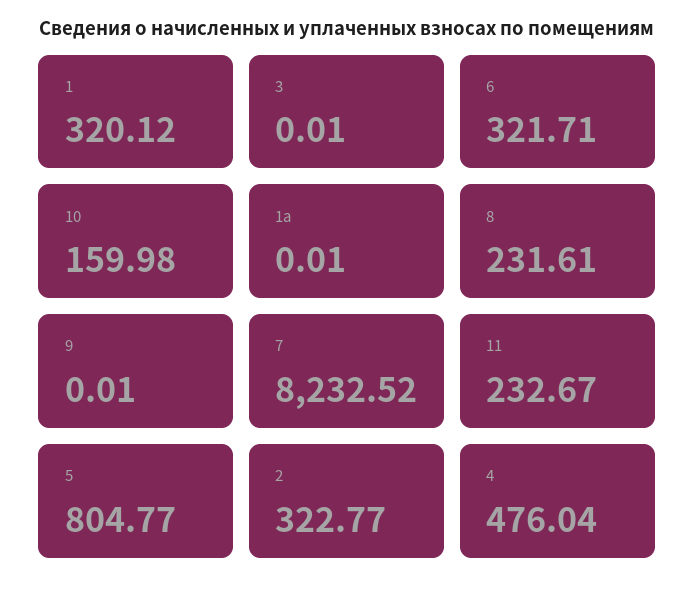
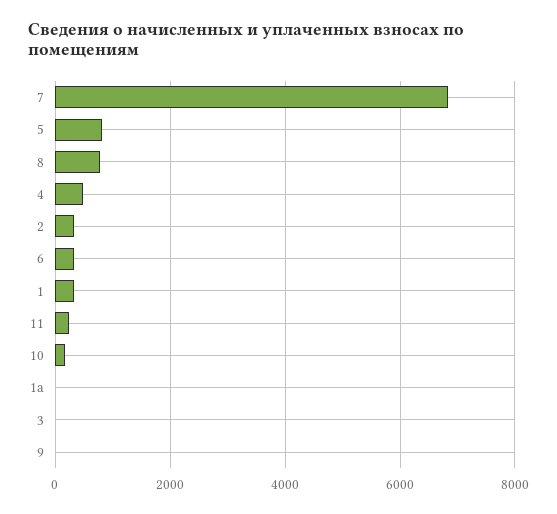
8: 231.61 -> 800
7: 8232.52 -> 6800

